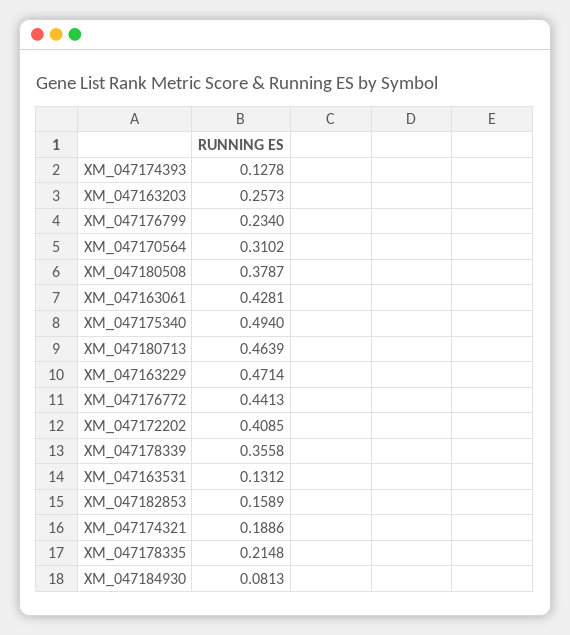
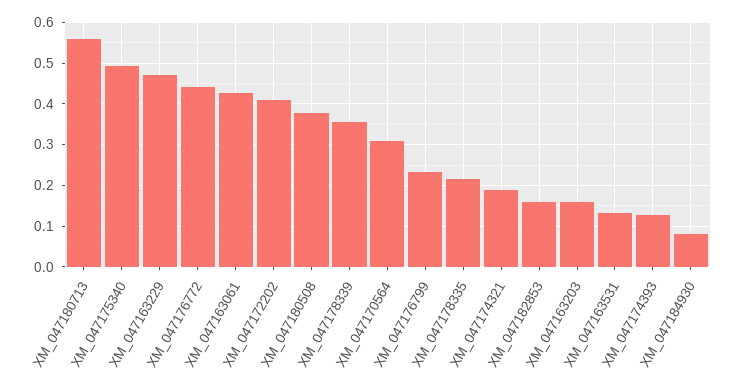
XM_047163203: 0.2573 -> 0.16
XM_047180713: 0.4639 -> 0.56

